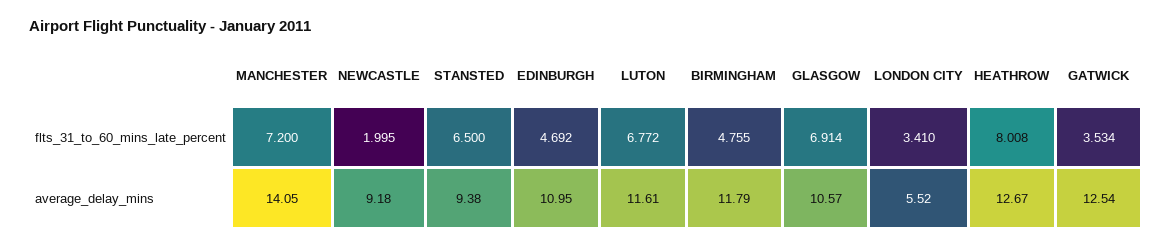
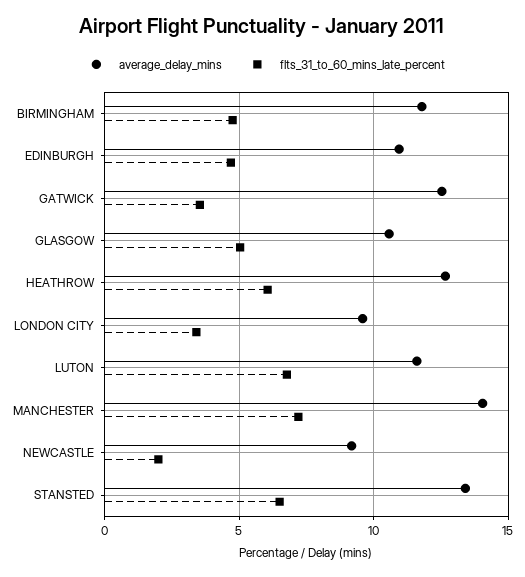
flts_31_to_60_mins_late_percent, GLASGOW: 6.914 -> 5
flts_31_to_60_mins_late_percent, HEATHROW: 8.008 -> 6
average_delay_mins, STANSTED: 9.38 -> 13.5
average_delay_mins, LONDON CITY: 5.52 -> 9.5

